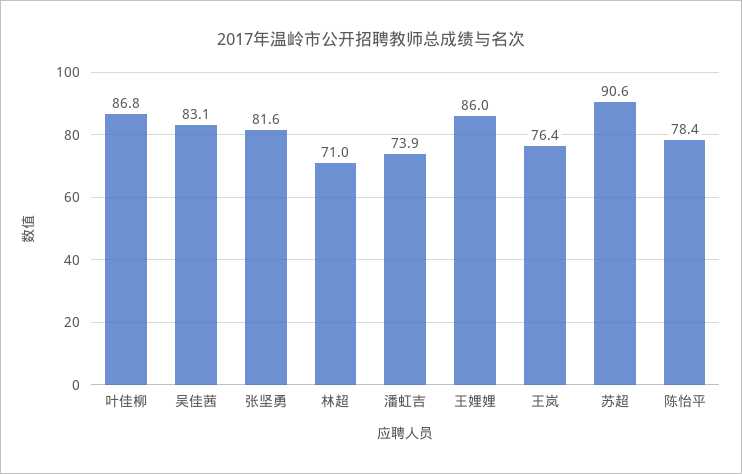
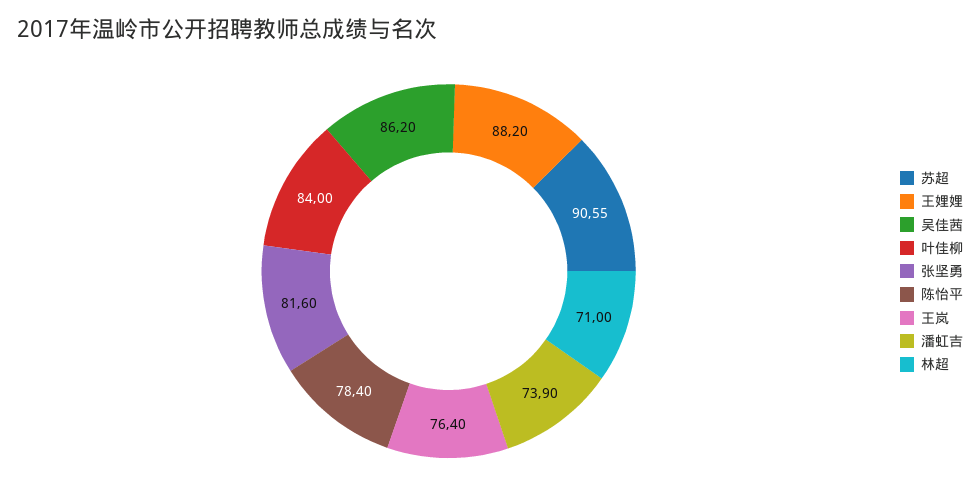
叶佳柳: 86.8 -> 84
吴佳茜: 83.1 -> 86.2
王娌娌: 86 -> 88.2

